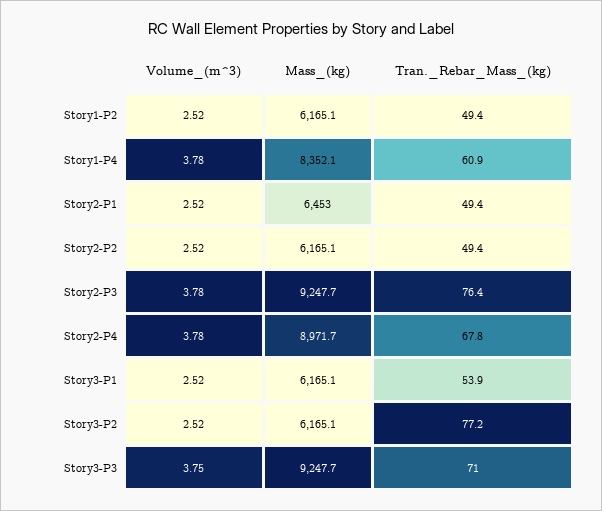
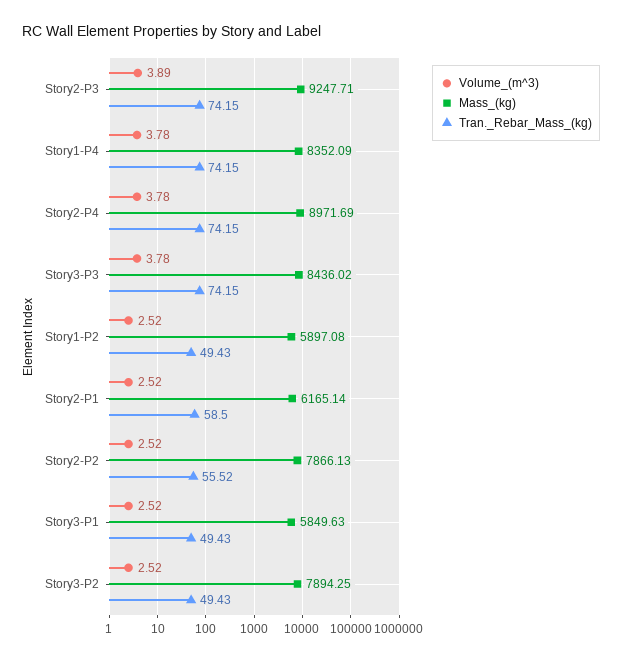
Mass_(kg), Story1-P2: 6165.1 -> 5897.08
Tran._Rebar_Mass_(kg), Story1-P4: 60.9 -> 74.15
Mass_(kg), Story2-P1: 6453 -> 6165.14
Tran._Rebar_Mass_(kg), Story2-P1: 49.4 -> 58.5
Mass_(kg), Story2-P2: 6165.1 -> 7866.13
Tran._Rebar_Mass_(kg), Story2-P2: 49.4 -> 55.52
Volume_(m^3), Story2-P3: 3.78 -> 3.89
Tran._Rebar_Mass_(kg), Story2-P3: 76.4 -> 74.15
Tran._Rebar_Mass_(kg), Story2-P4: 67.8 -> 74.15
Mass_(kg), Story3-P1: 6165.1 -> 5849.63
Tran._Rebar_Mass_(kg), Story3-P1: 53.9 -> 49.43
Mass_(kg), Story3-P2: 6165.1 -> 7894.25
Tran._Rebar_Mass_(kg), Story3-P2: 77.2 -> 49.43
Volume_(m^3), Story3-P3: 3.75 -> 3.78
Mass_(kg), Story3-P3: 9247.7 -> 8436.02
Tran._Rebar_Mass_(kg), Story3-P3: 71 -> 74.15

